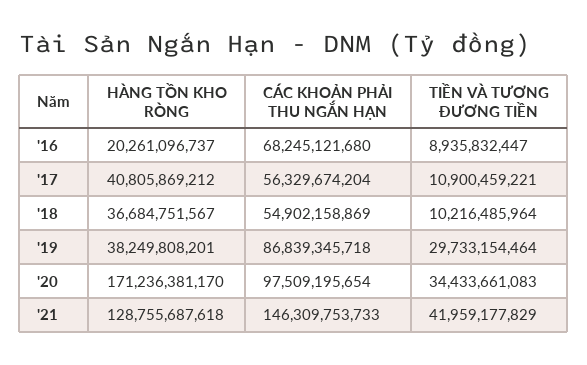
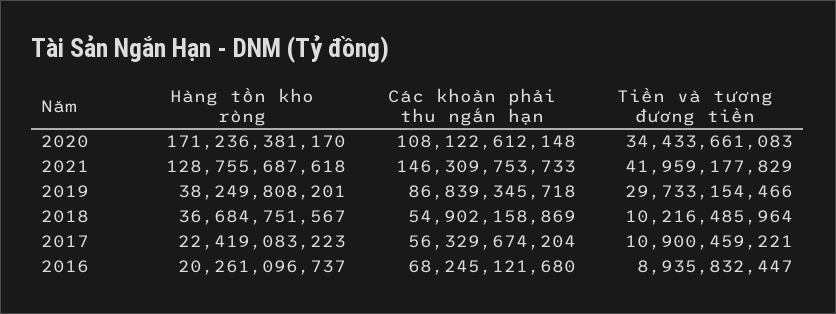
HÀNG TỒN KHO RÒNG, '17: 40805869212 -> 22419083223
TIỀN VÀ TƯƠNG ĐƯƠNG TIỀN, '19: 29733154464 -> 29733154466
CÁC KHOẢN PHẢI THU NGẮN HẠN, '20: 97509195654 -> 108122612148

